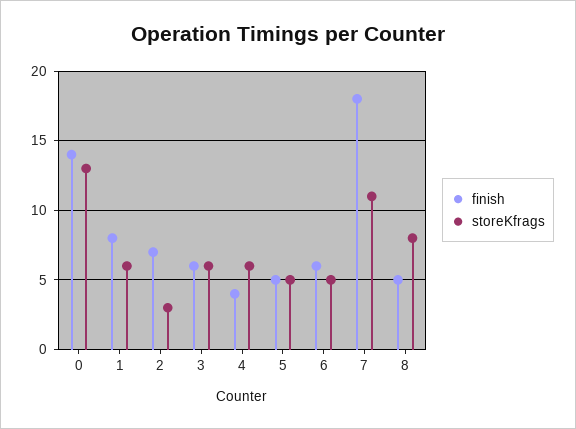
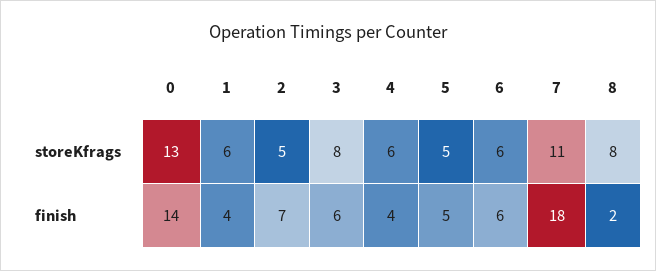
finish, 1: 8 -> 4
storeKfrags, 2: 3 -> 5
storeKfrags, 3: 6 -> 8
storeKfrags, 6: 5 -> 6
finish, 8: 5 -> 2

